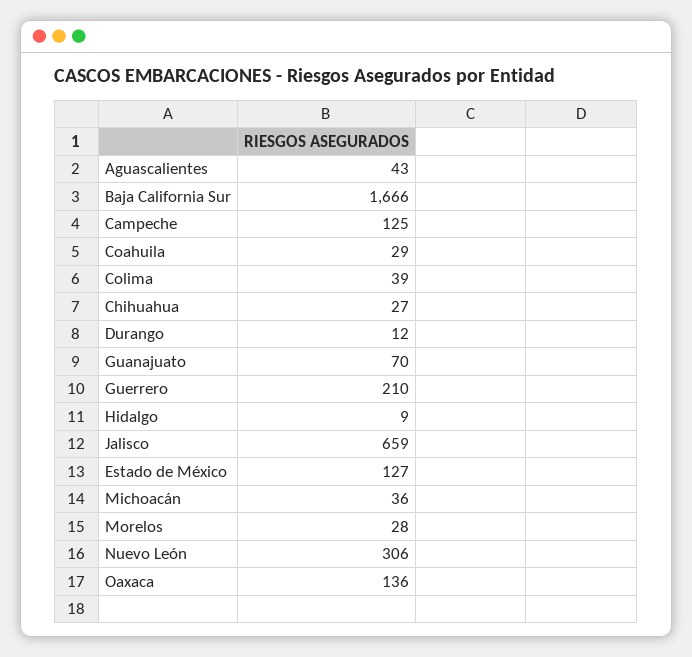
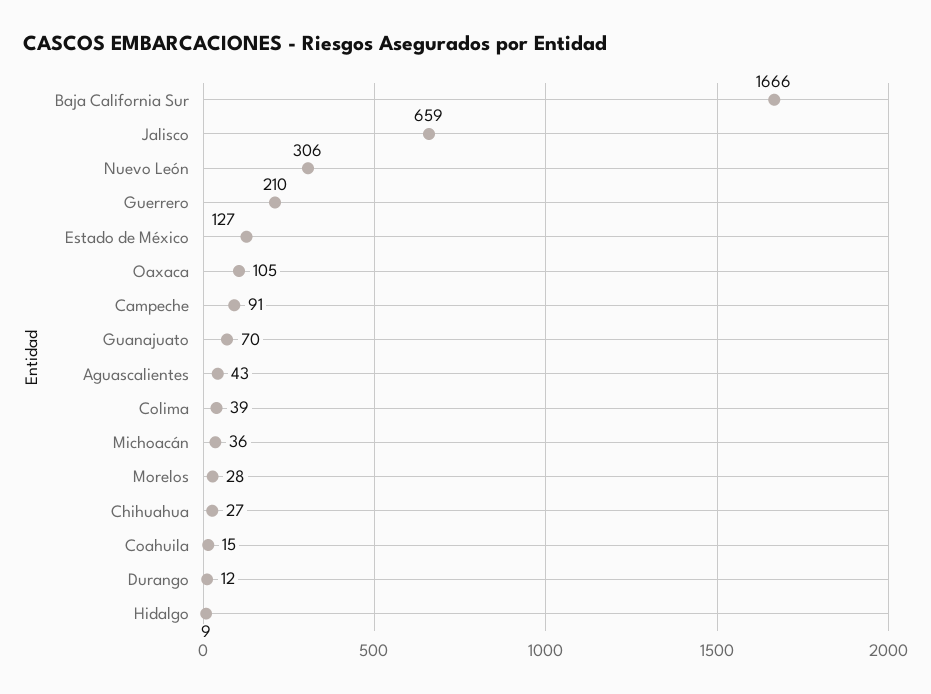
Campeche: 125 -> 91
Coahuila: 29 -> 15
Oaxaca: 136 -> 105

